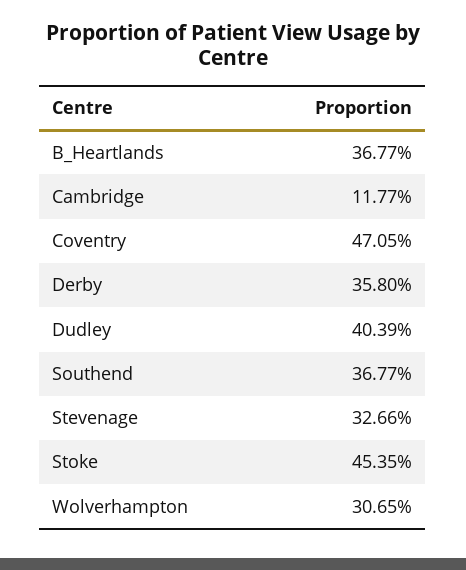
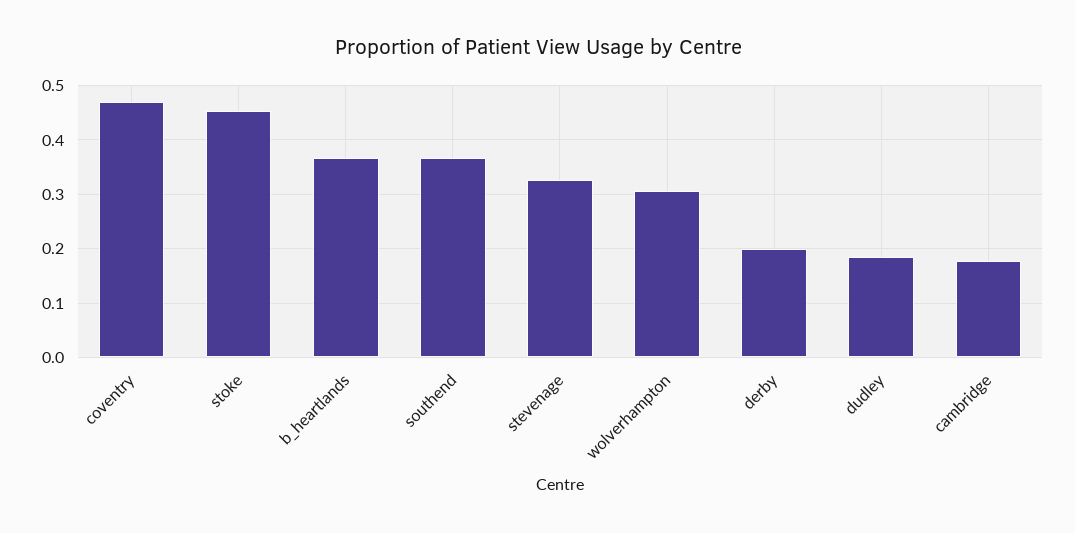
Cambridge: 0.1177 -> 0.18
Derby: 0.358 -> 0.2
Dudley: 0.4039 -> 0.18

